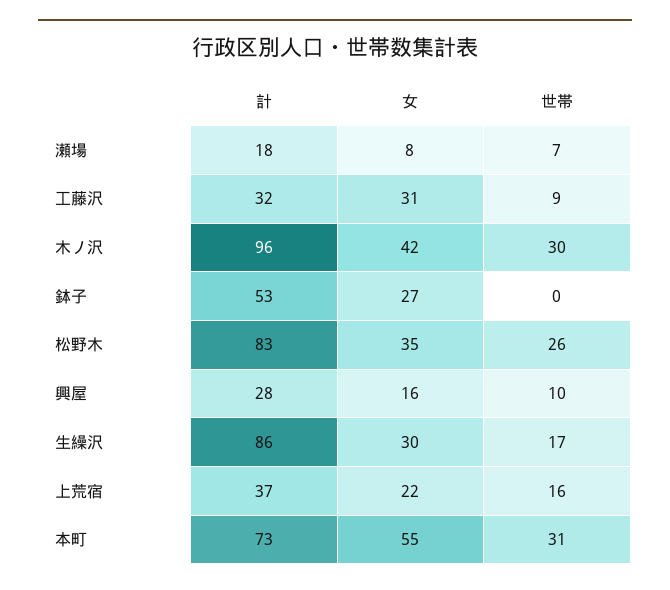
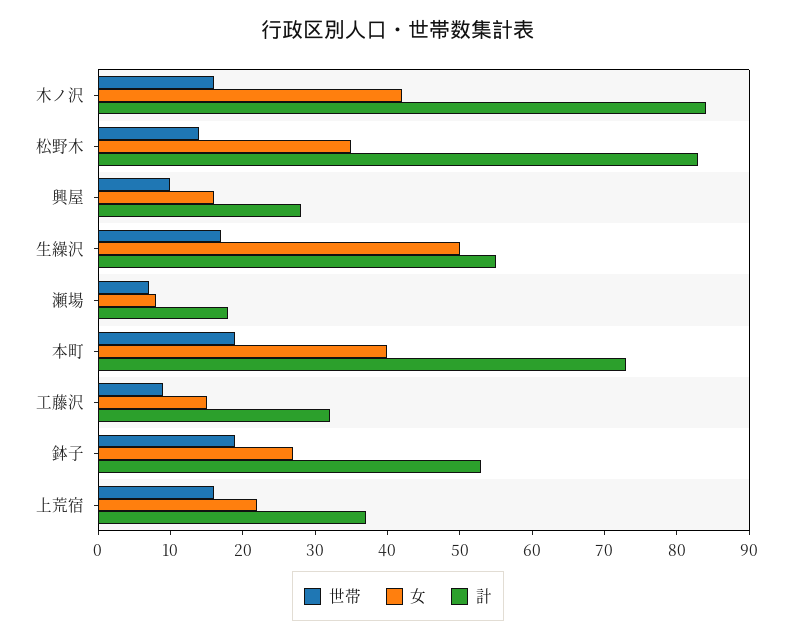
女, 工藤沢: 31 -> 15
計, 木ノ沢: 96 -> 85
世帯, 木ノ沢: 30 -> 15
世帯, 鉢子: 0 -> 20
世帯, 松野木: 26 -> 15
計, 生繰沢: 86 -> 55
女, 生繰沢: 30 -> 50
女, 本町: 55 -> 40
世帯, 本町: 31 -> 20

